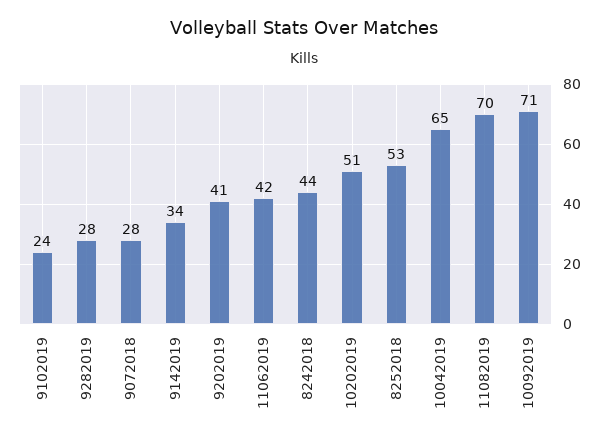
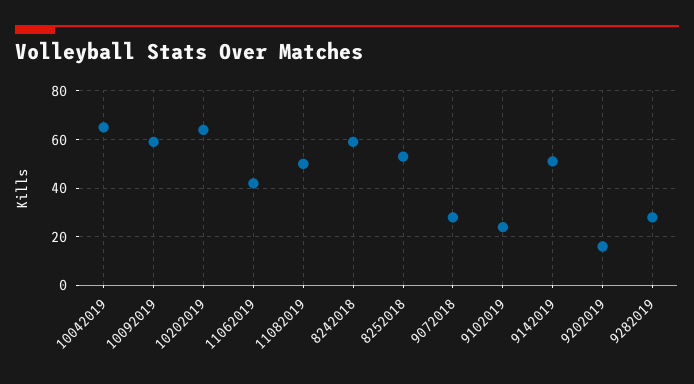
9142019: 34 -> 50
9202019: 41 -> 15
8242018: 44 -> 60
10202019: 51 -> 65
11082019: 70 -> 50
10092019: 71 -> 60

